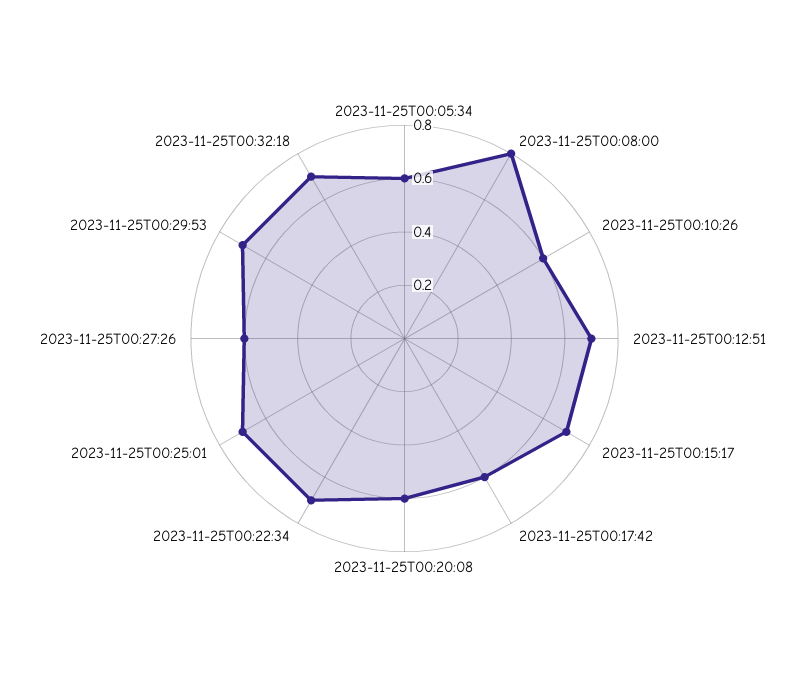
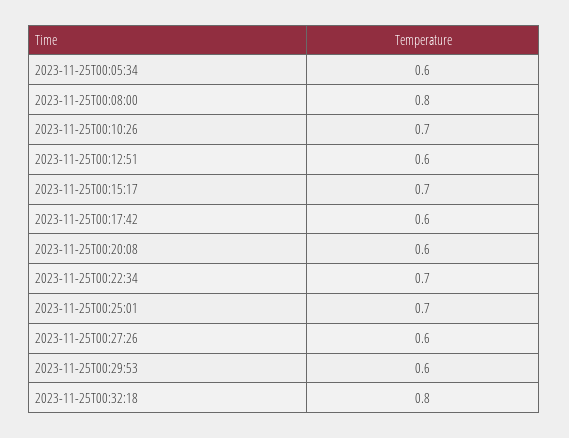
2023-11-25T00:10:26: 0.6 -> 0.7
2023-11-25T00:12:51: 0.7 -> 0.6
2023-11-25T00:29:53: 0.7 -> 0.6
2023-11-25T00:32:18: 0.7 -> 0.8

